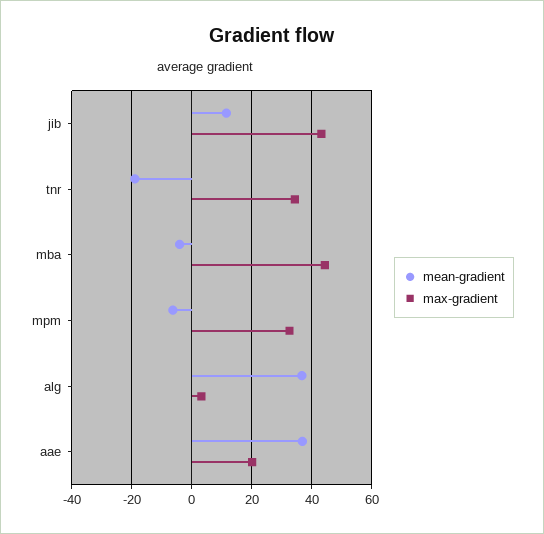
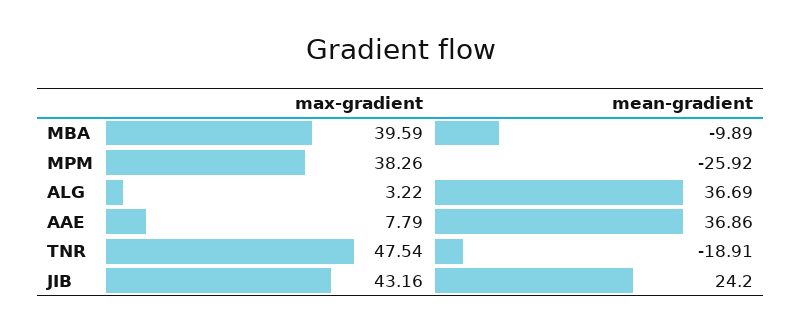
mean-gradient, jib: 12 -> 24.2
max-gradient, tnr: 34 -> 47.54
mean-gradient, mba: -4 -> -9.89
max-gradient, mba: 44 -> 39.59
mean-gradient, mpm: -6 -> -25.92
max-gradient, mpm: 32 -> 38.26
max-gradient, aae: 20 -> 7.79

